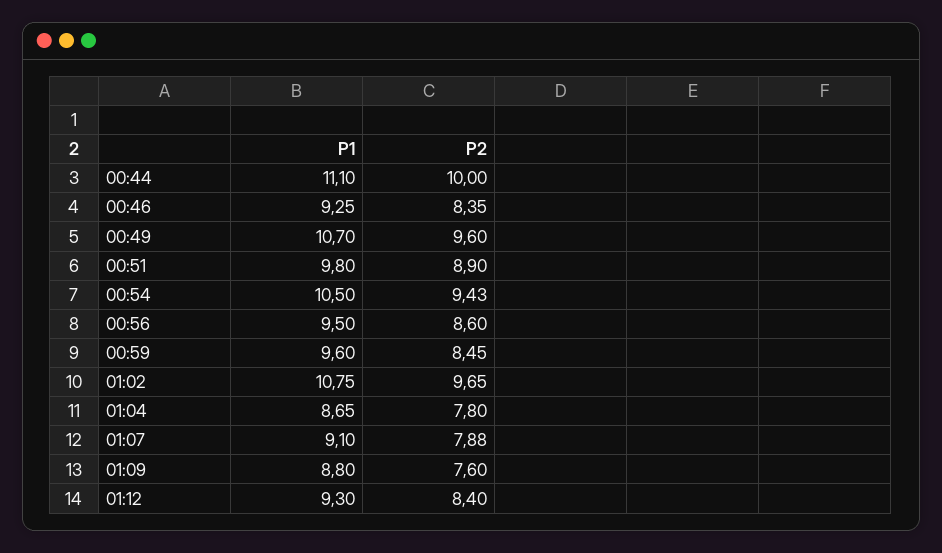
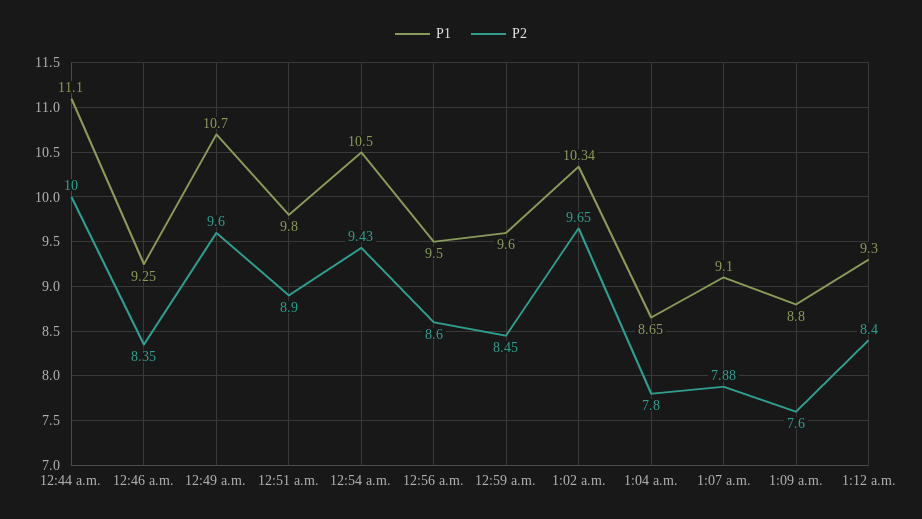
P1, 01:02: 10.75 -> 10.34

